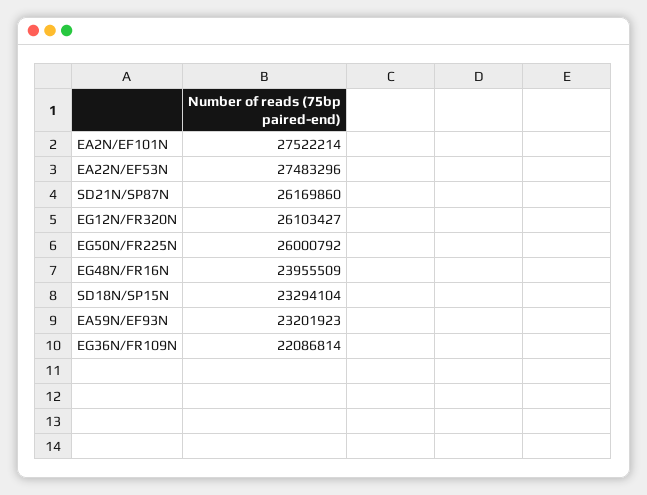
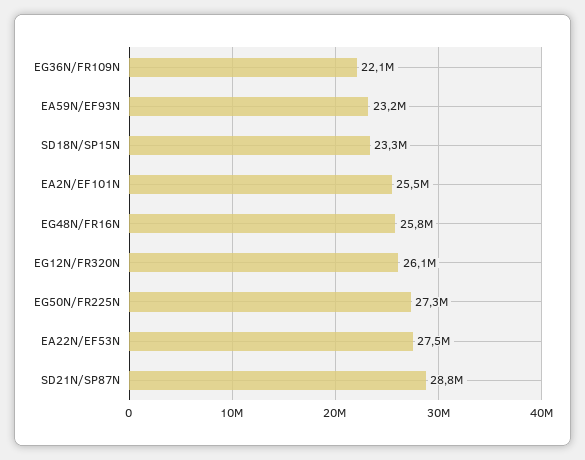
EA2N/EF101N: 27522214 -> 25500000
SD21N/SP87N: 26169860 -> 28800000
EG50N/FR225N: 26000792 -> 27300000
EG48N/FR16N: 23955509 -> 25800000

